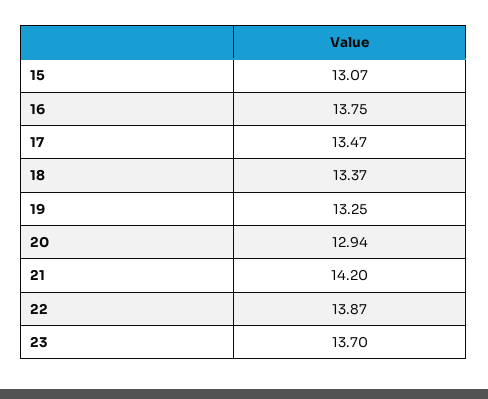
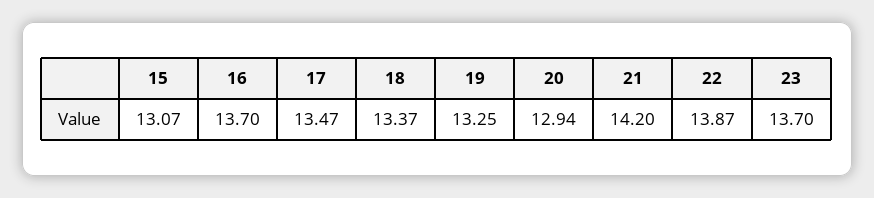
16: 13.75 -> 13.7

